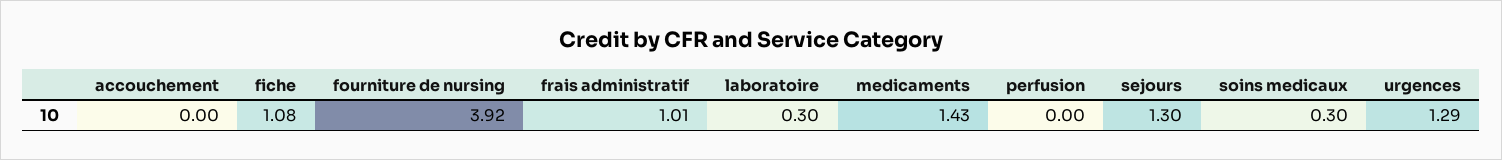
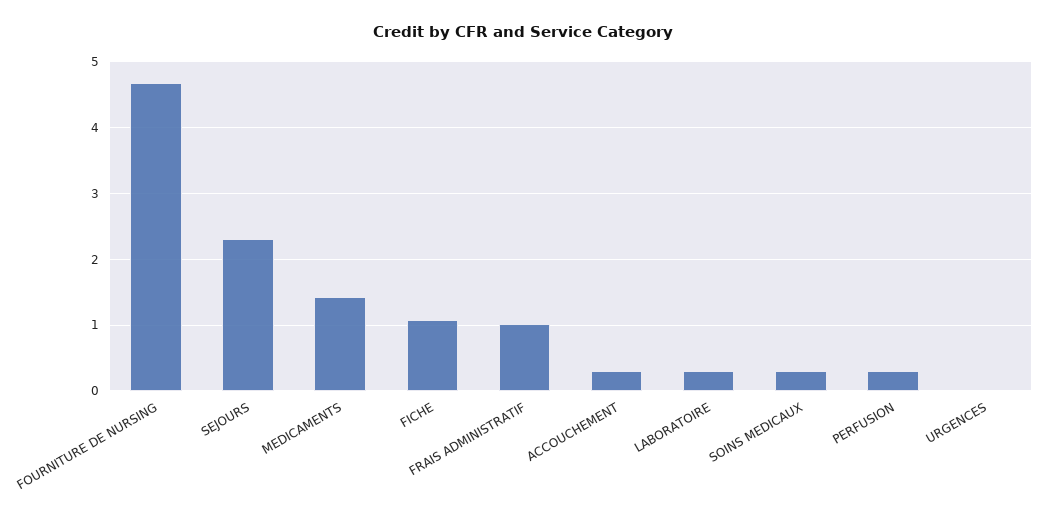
accouchement: 0 -> 0.3
fourniture de nursing: 3.92 -> 4.7
perfusion: 0 -> 0.3
sejours: 1.3 -> 2.3
urgences: 1.29 -> 0

